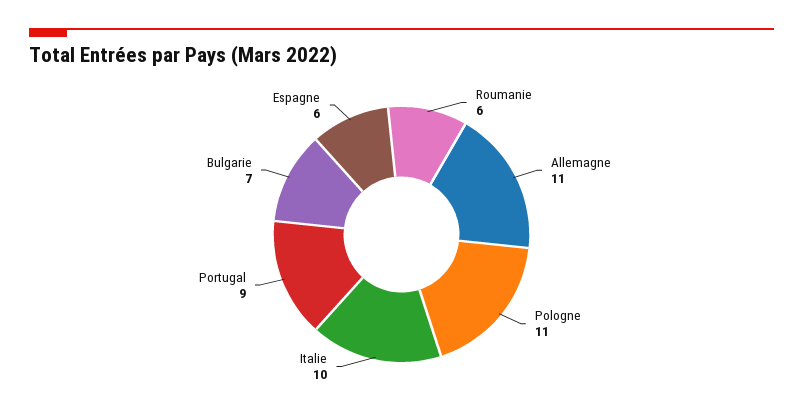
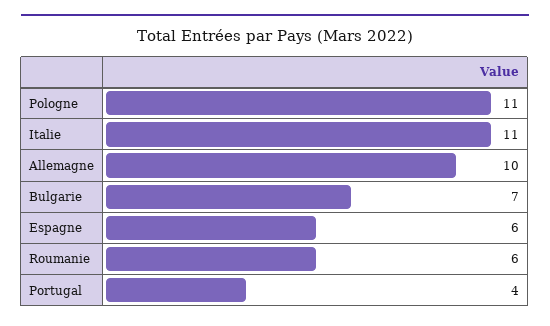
Allemagne: 11 -> 10
Italie: 10 -> 11
Portugal: 9 -> 4

